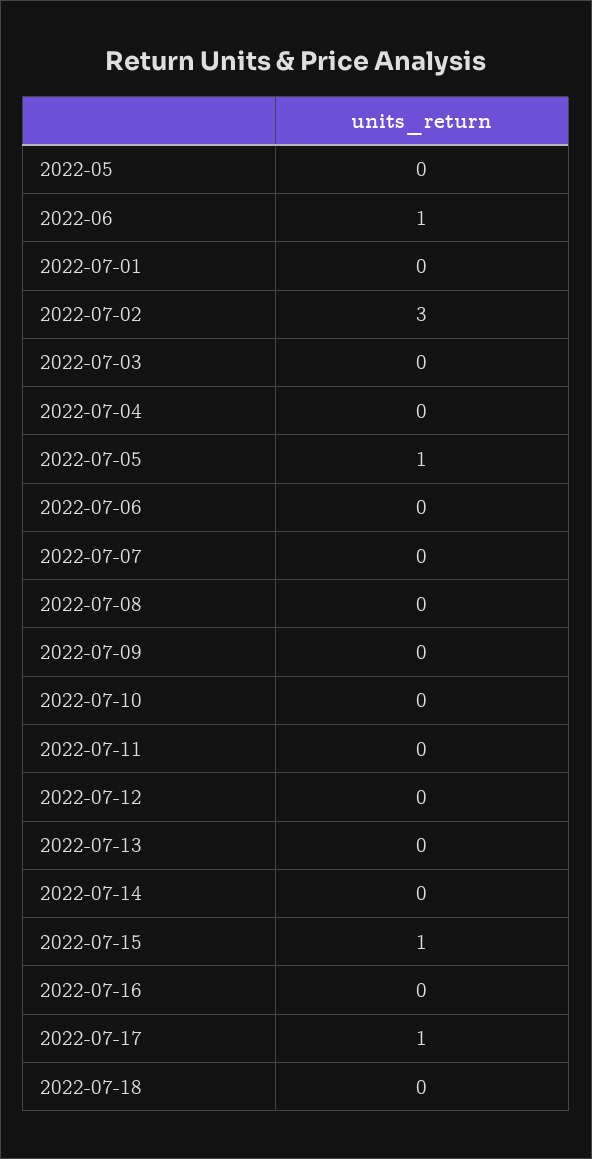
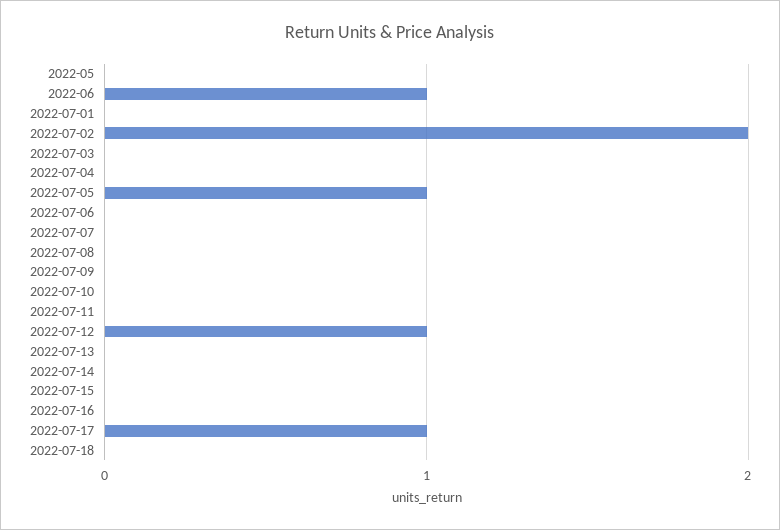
2022-07-02: 3 -> 2
2022-07-12: 0 -> 1
2022-07-15: 1 -> 0

